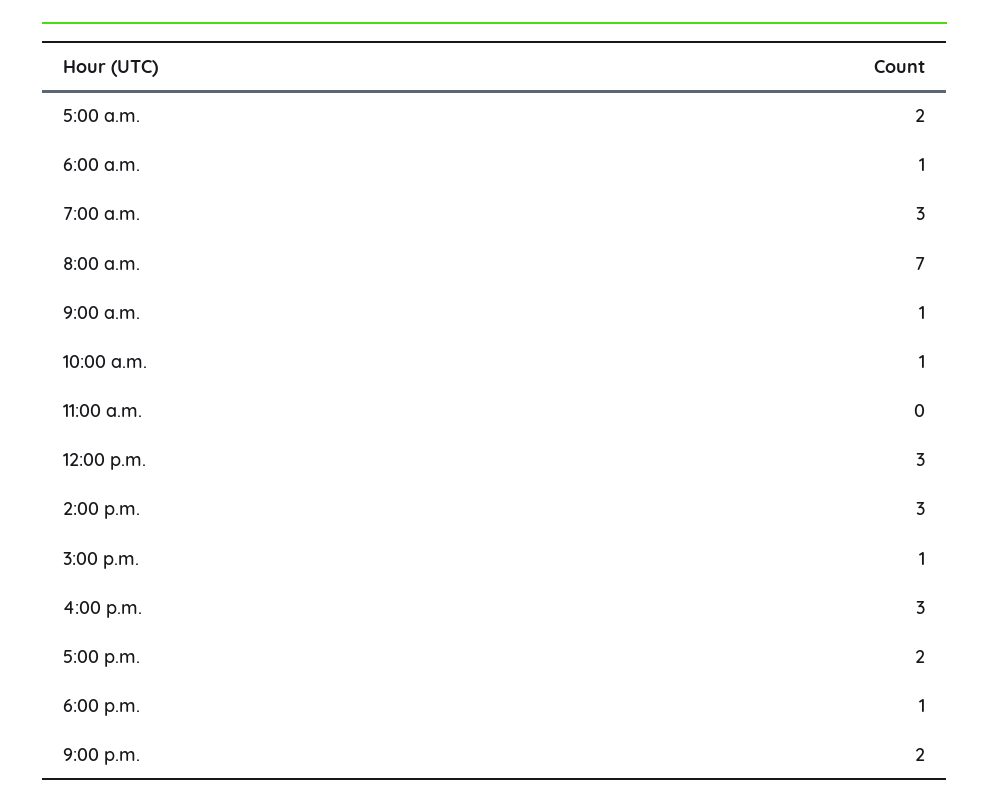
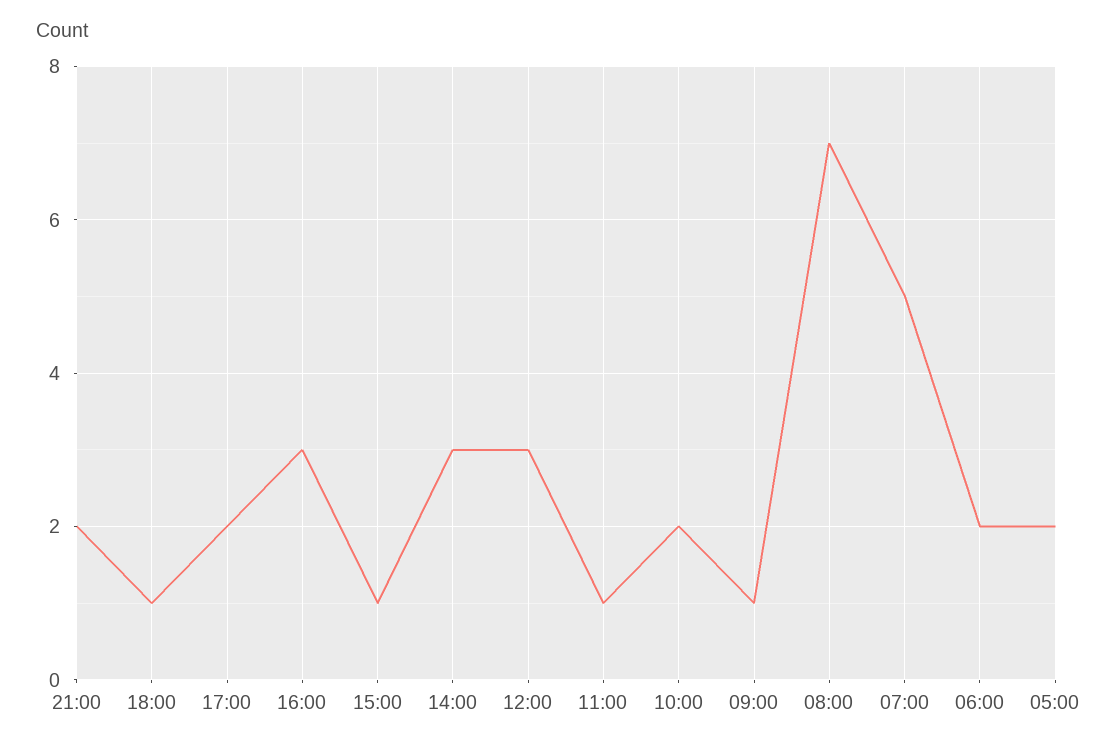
6:00 a.m.: 1 -> 2
7:00 a.m.: 3 -> 5
10:00 a.m.: 1 -> 2
11:00 a.m.: 0 -> 1

